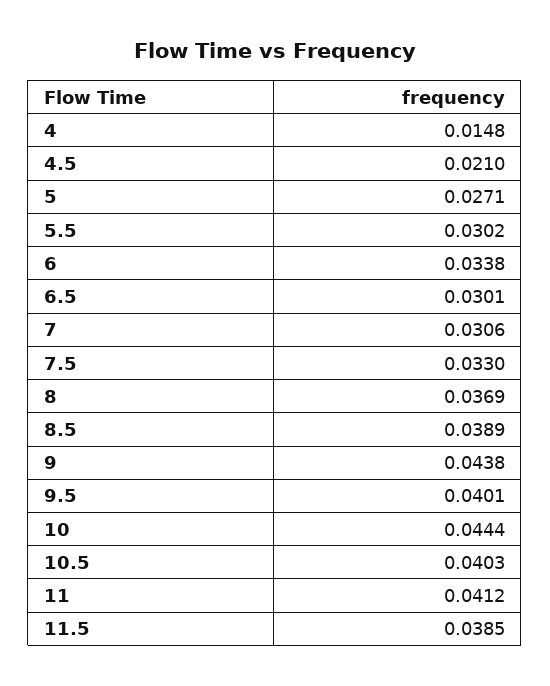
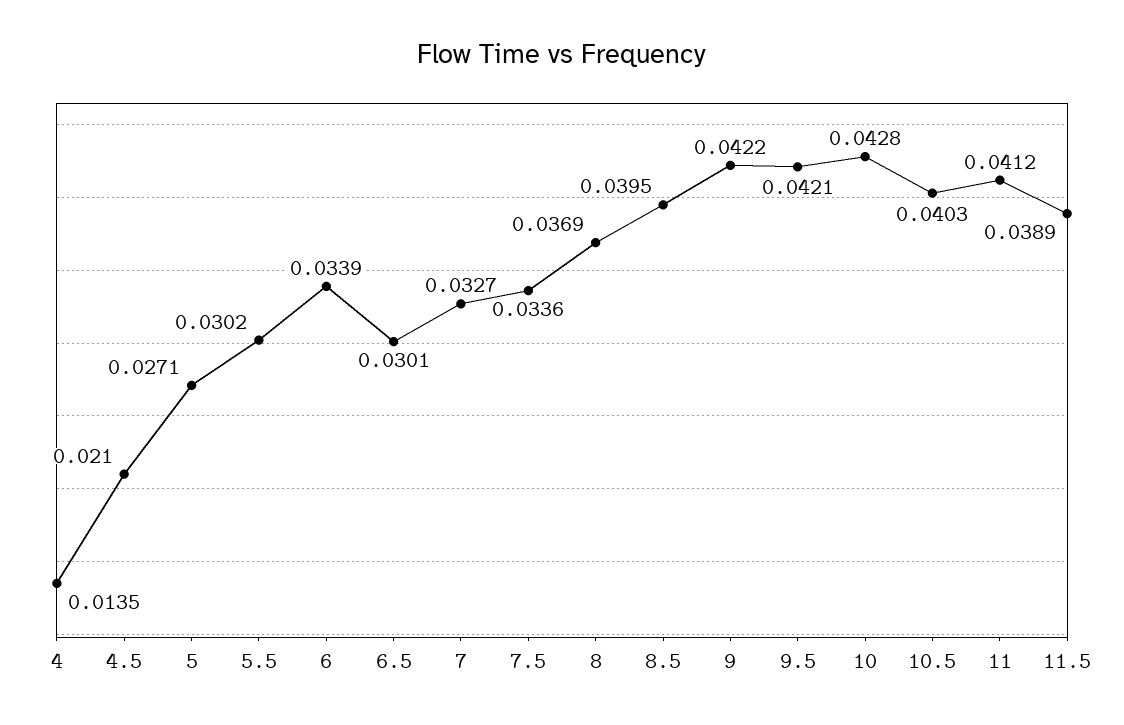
4: 0.0148 -> 0.0135
6: 0.0338 -> 0.0339
7: 0.0306 -> 0.0327
7.5: 0.033 -> 0.0336
8.5: 0.0389 -> 0.0395
9: 0.0438 -> 0.0422
9.5: 0.0401 -> 0.0421
10: 0.0444 -> 0.0428
11.5: 0.0385 -> 0.0389

